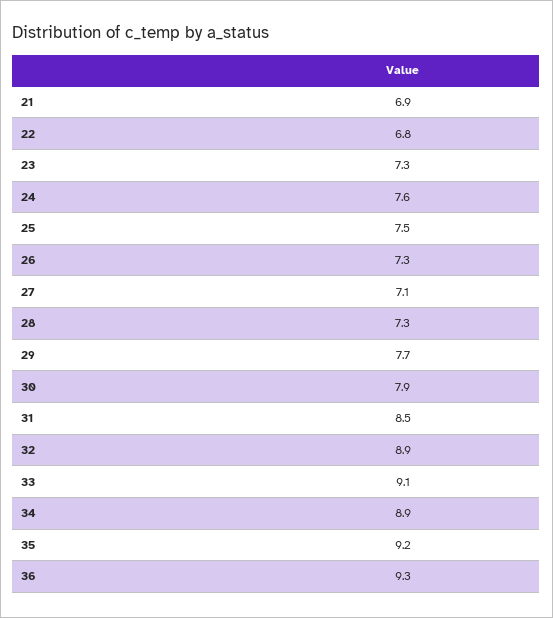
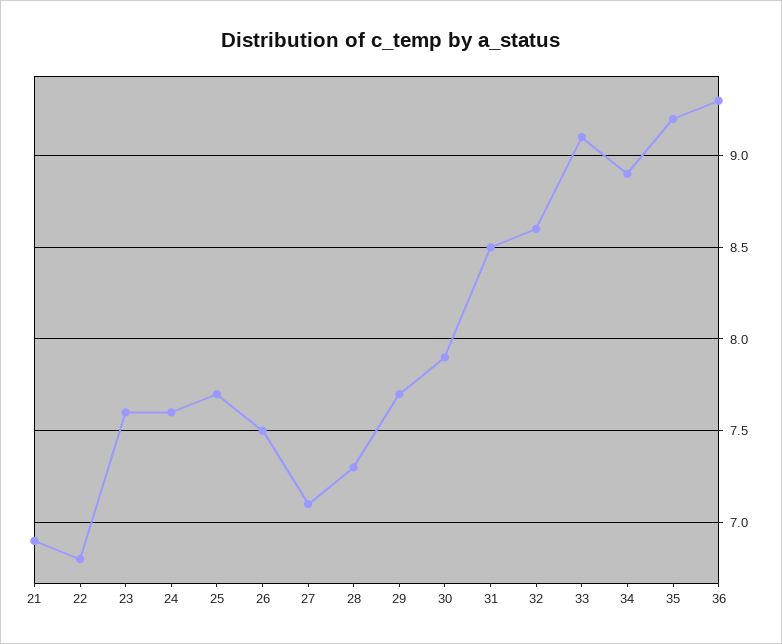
23: 7.3 -> 7.6
25: 7.5 -> 7.7
26: 7.3 -> 7.5
32: 8.9 -> 8.6

